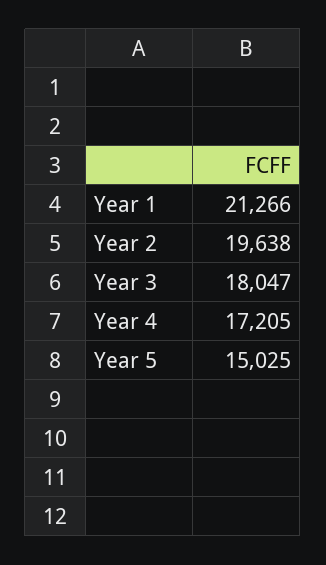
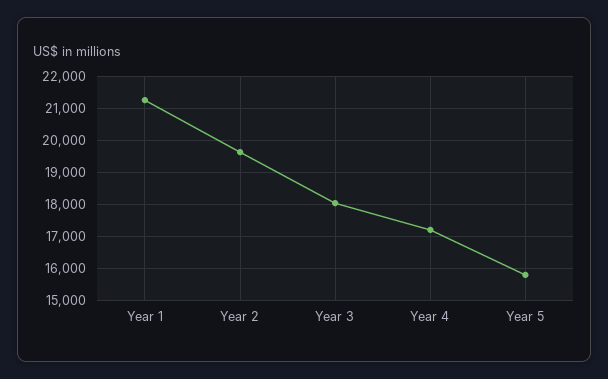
Year 5: 15025 -> 15800

